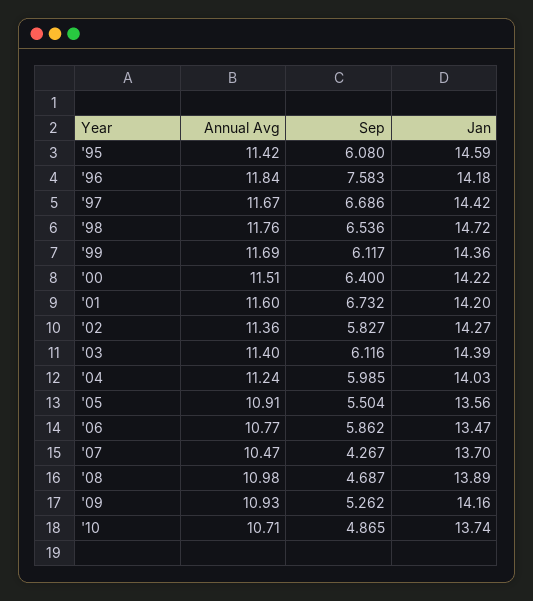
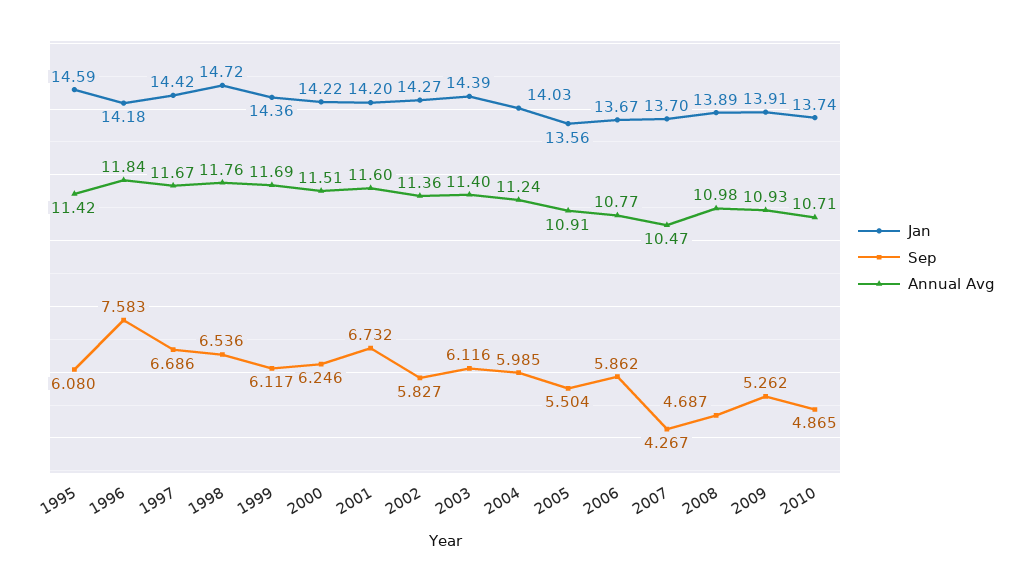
Sep, '00: 6.4 -> 6.246
Jan, '06: 13.47 -> 13.67
Jan, '09: 14.16 -> 13.91

